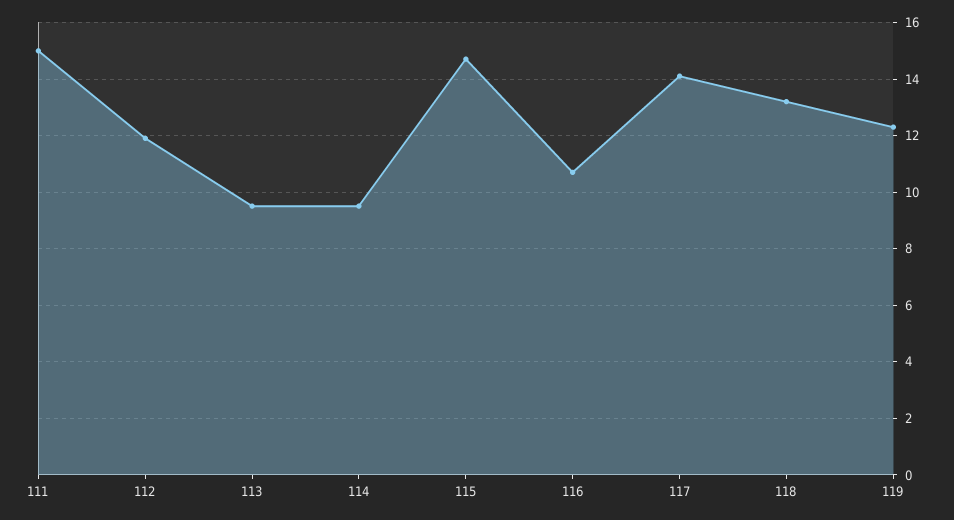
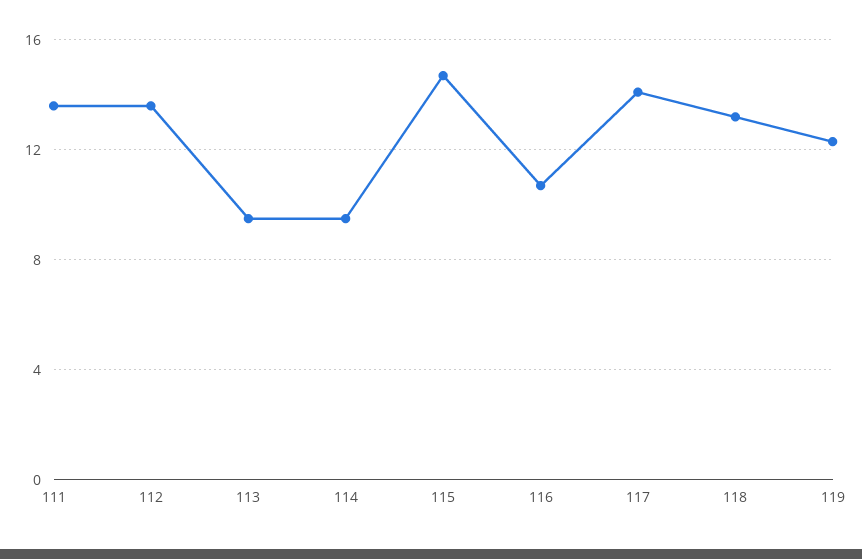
111: 15 -> 13.5
112: 12 -> 13.5

